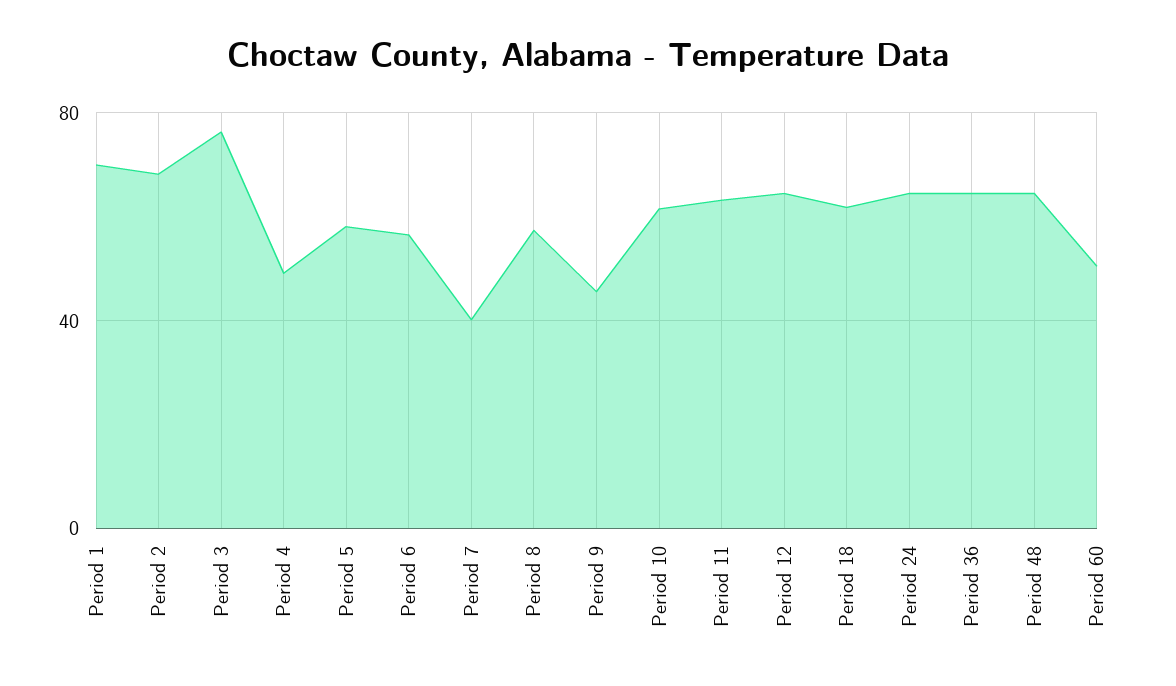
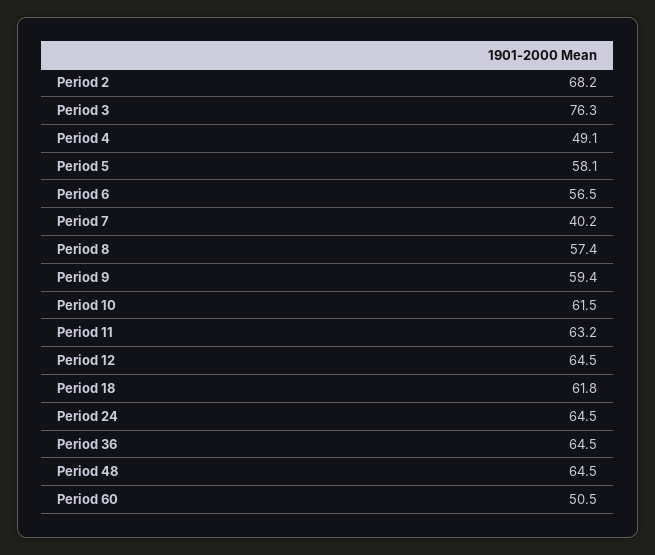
Period 1: 70 -> none
Period 9: 45 -> 59.4

